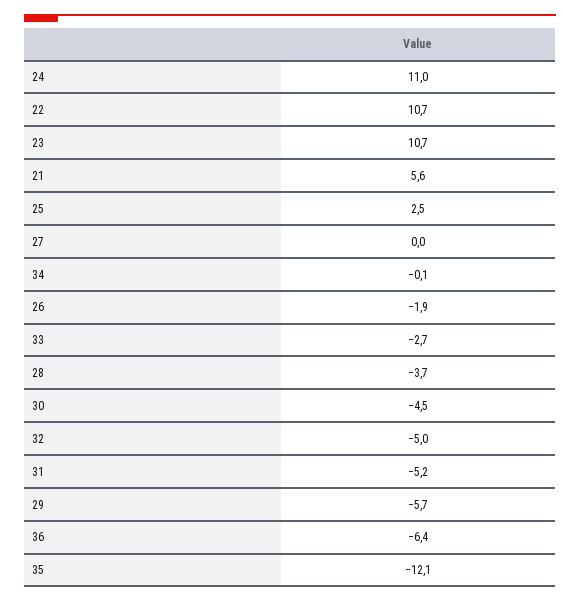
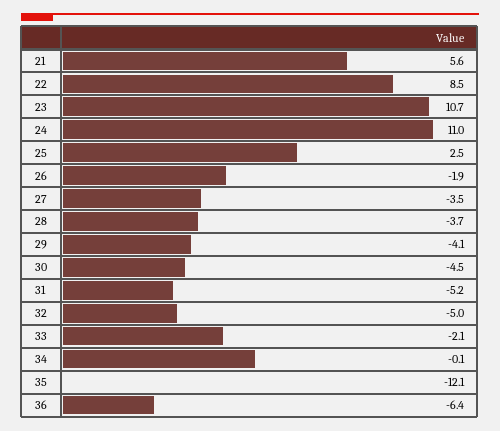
22: 10.7 -> 8.5
27: 0 -> -3.5
33: -2.7 -> -2.1
29: -5.7 -> -4.1

